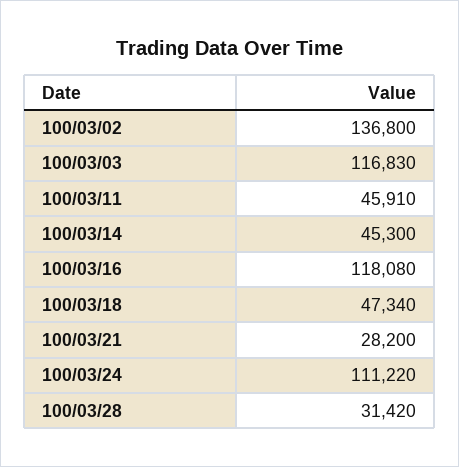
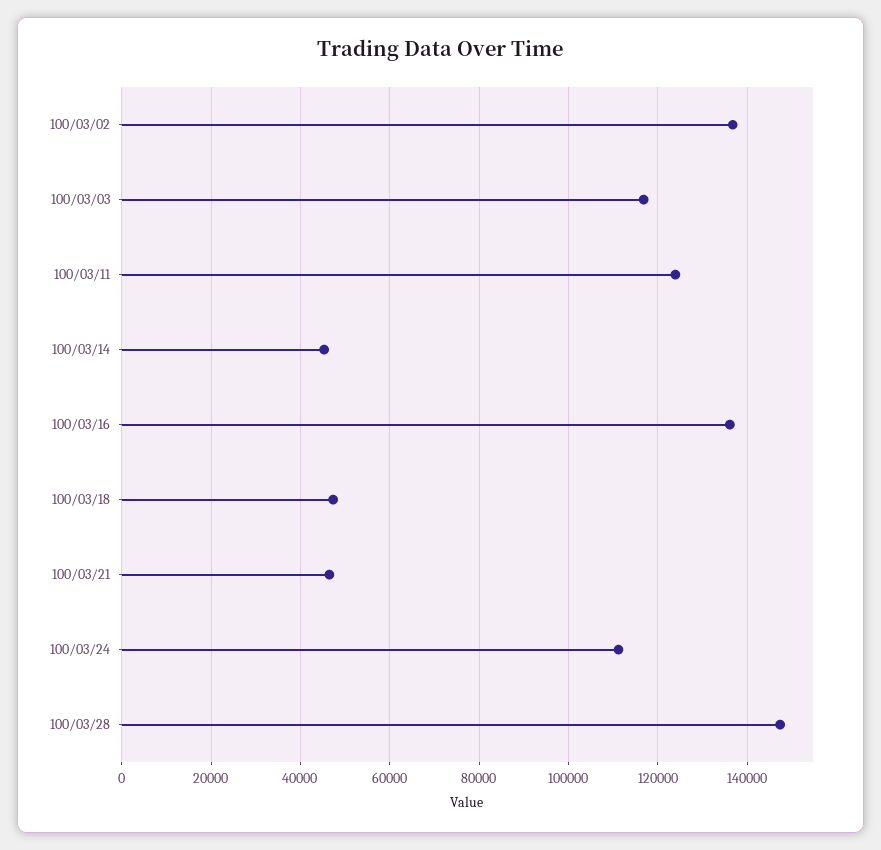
100/03/11: 45910 -> 124000
100/03/16: 118080 -> 136000
100/03/21: 28200 -> 46000
100/03/28: 31420 -> 148000

